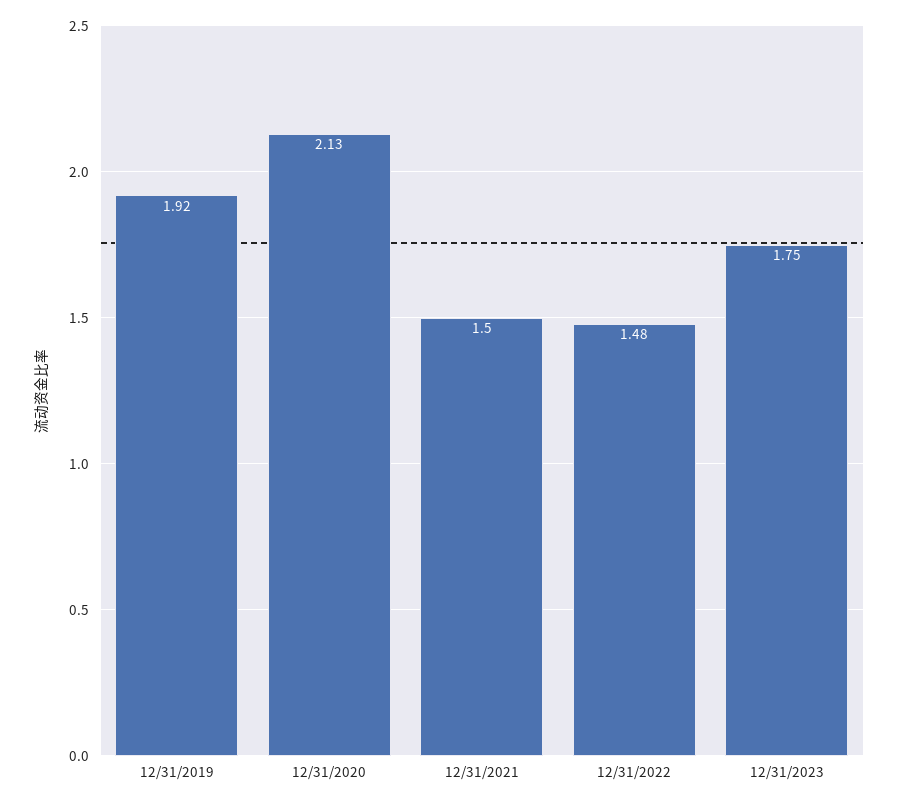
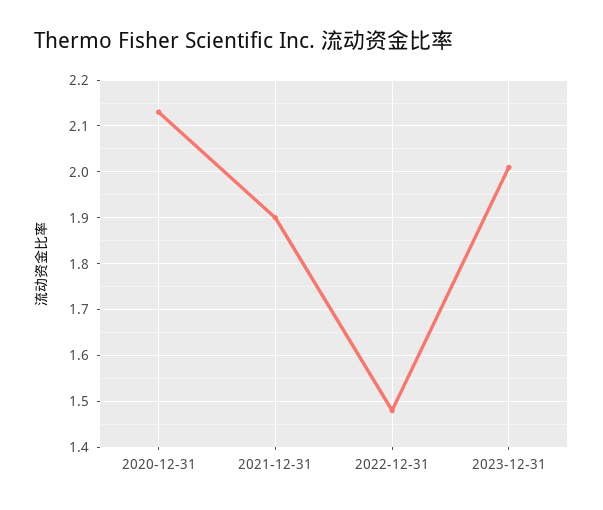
12/31/2019: 1.92 -> none
12/31/2021: 1.5 -> 1.9
12/31/2023: 1.75 -> 2

